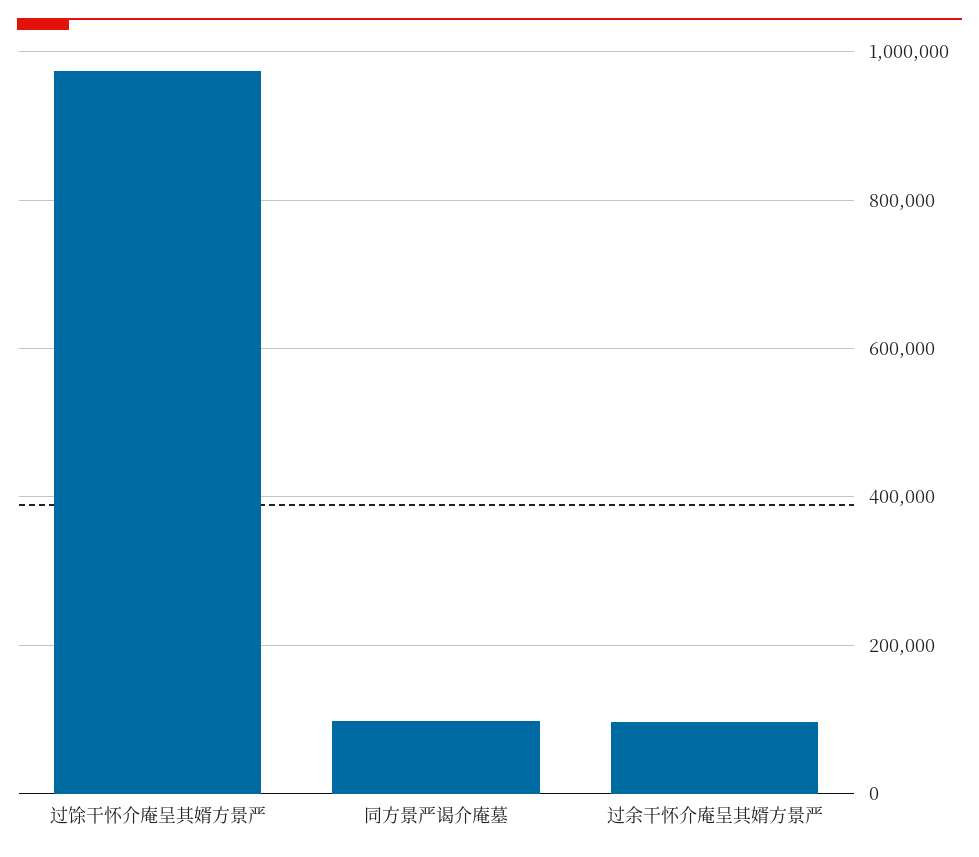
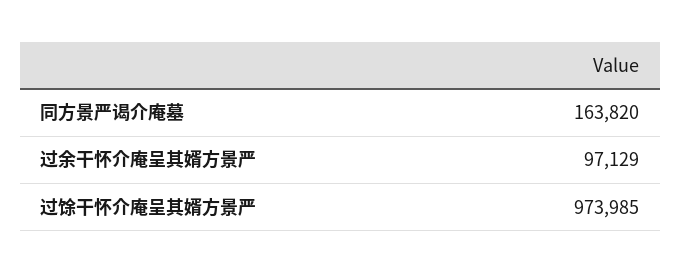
同方景严谒介庵墓: 100000 -> 163820

